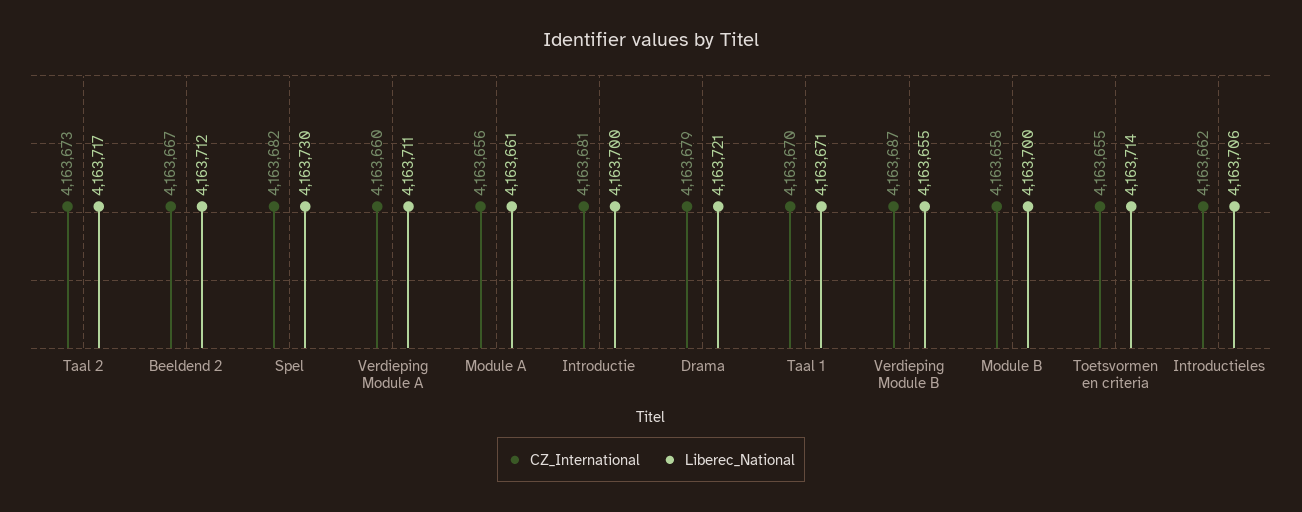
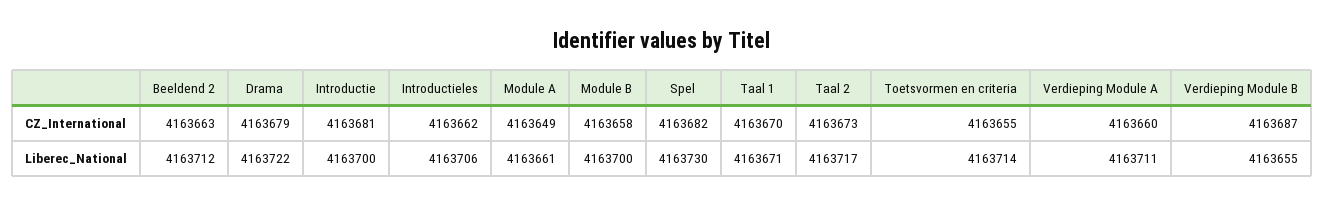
CZ_International, Beeldend 2: 4163667 -> 4163663
CZ_International, Module A: 4163656 -> 4163649
Liberec_National, Drama: 4163721 -> 4163722

